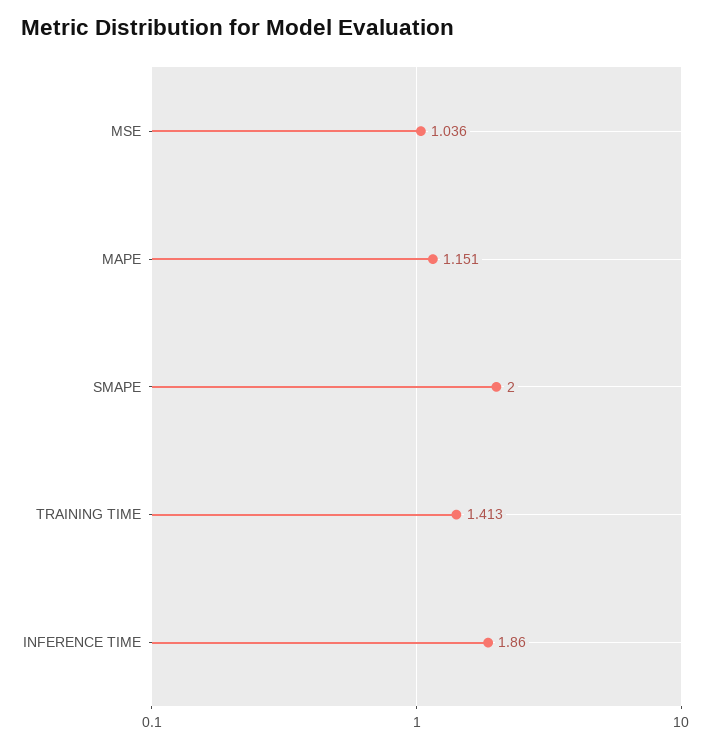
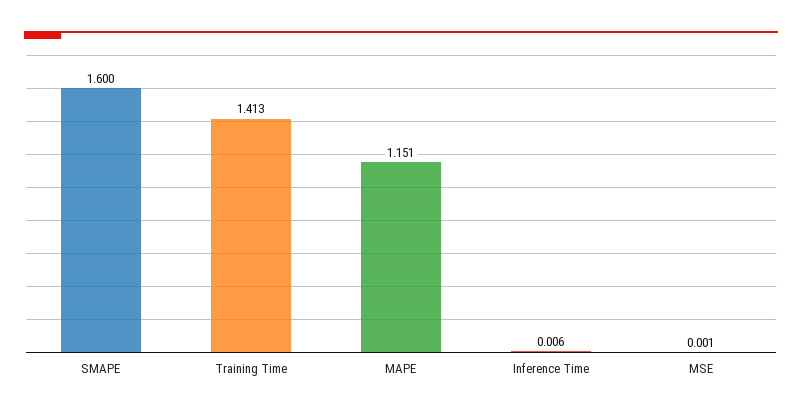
MSE: 1.036 -> 0.001
SMAPE: 2 -> 1.6
INFERENCE TIME: 1.86 -> 0.006

